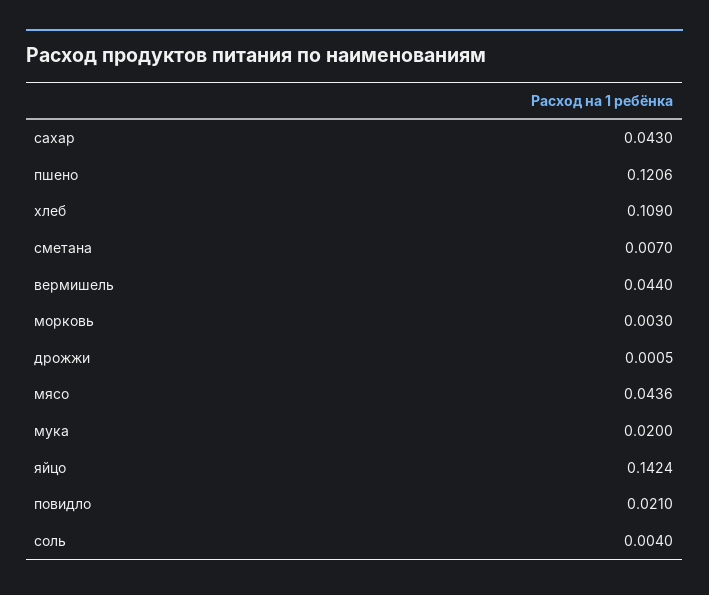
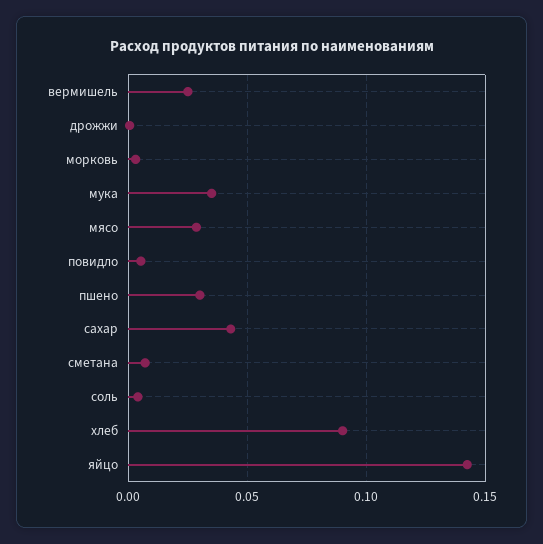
пшено: 0.1206 -> 0.03
хлеб: 0.109 -> 0.09
вермишель: 0.044 -> 0.025
мясо: 0.0436 -> 0.03
мука: 0.02 -> 0.035
повидло: 0.021 -> 0.005

